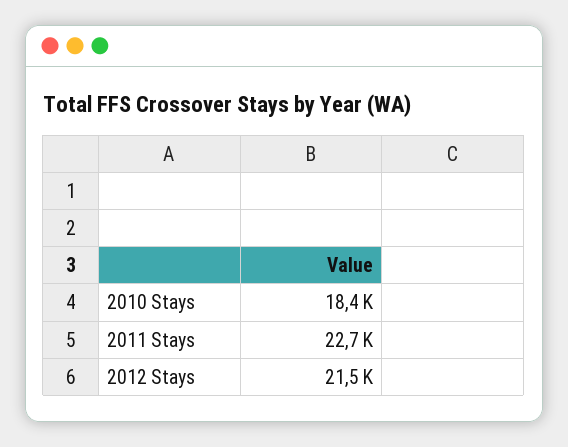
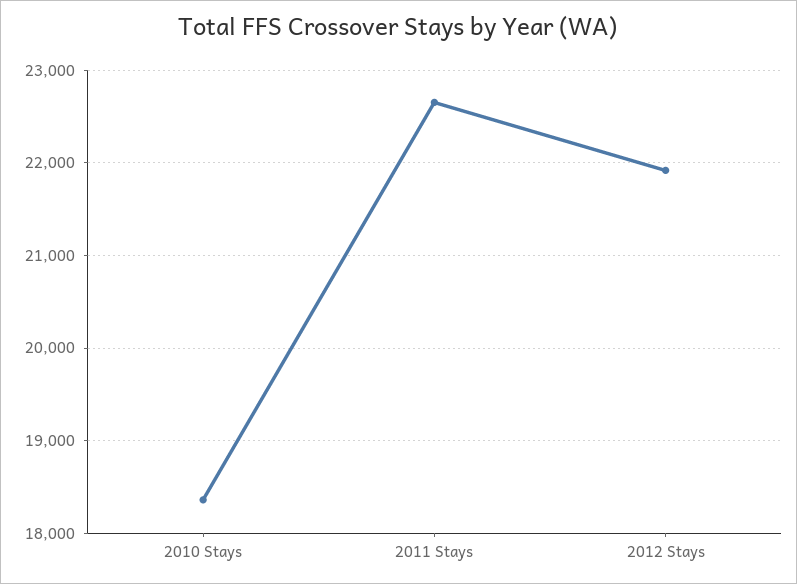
2012 Stays: 21500 -> 21900

